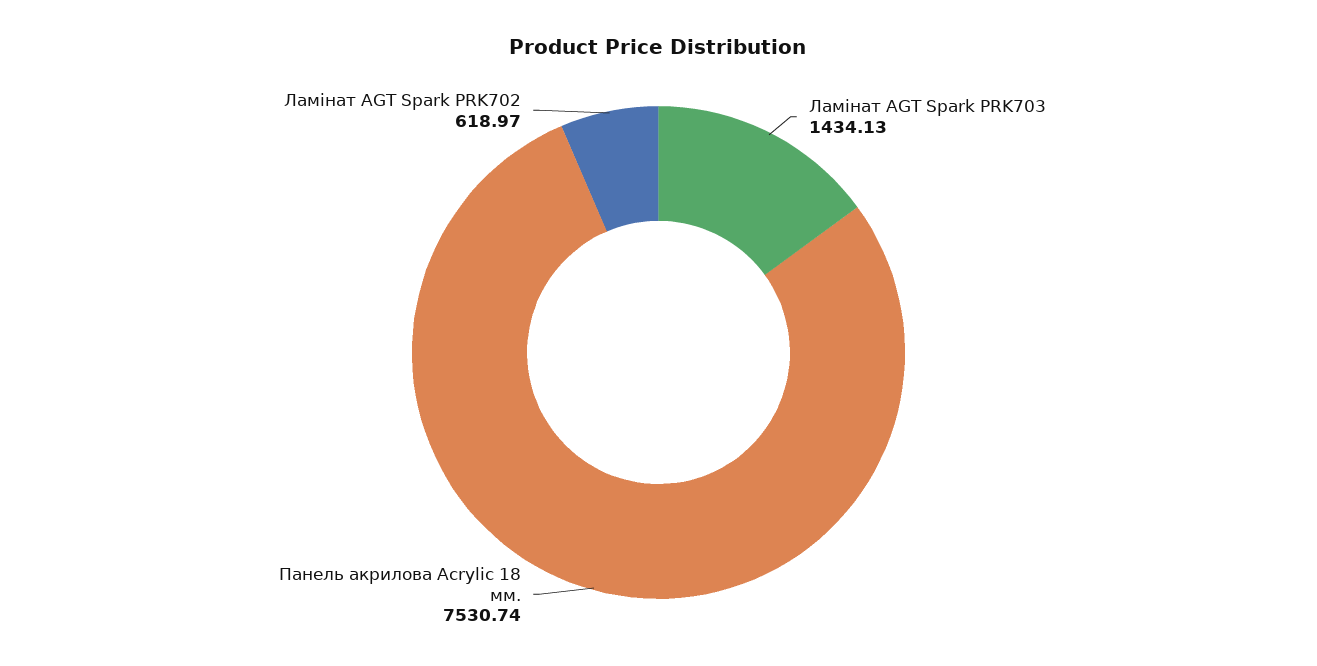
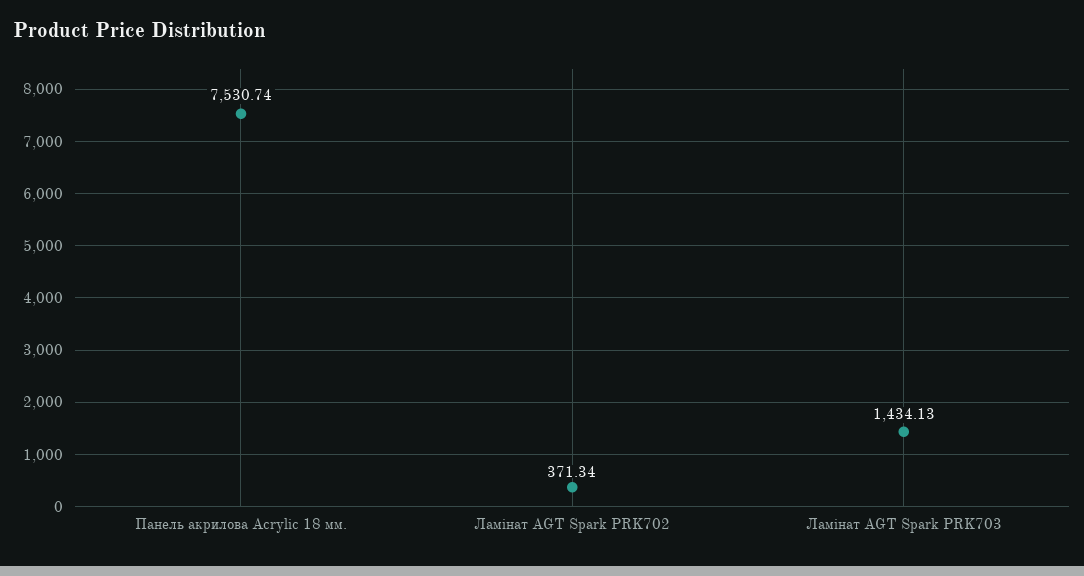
Ламінат AGT Spark PRK702: 618.97 -> 371.34

